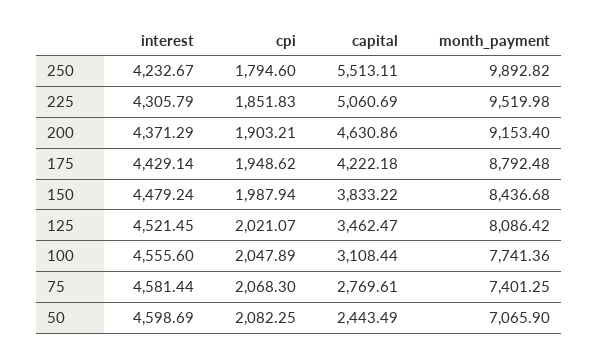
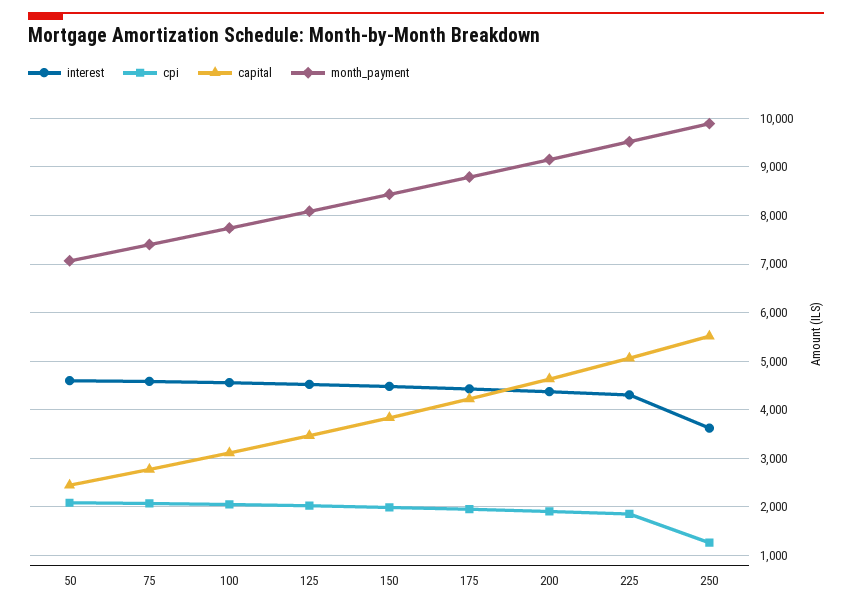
interest, 250: 4232.67 -> 3600
cpi, 250: 1794.6 -> 1200

